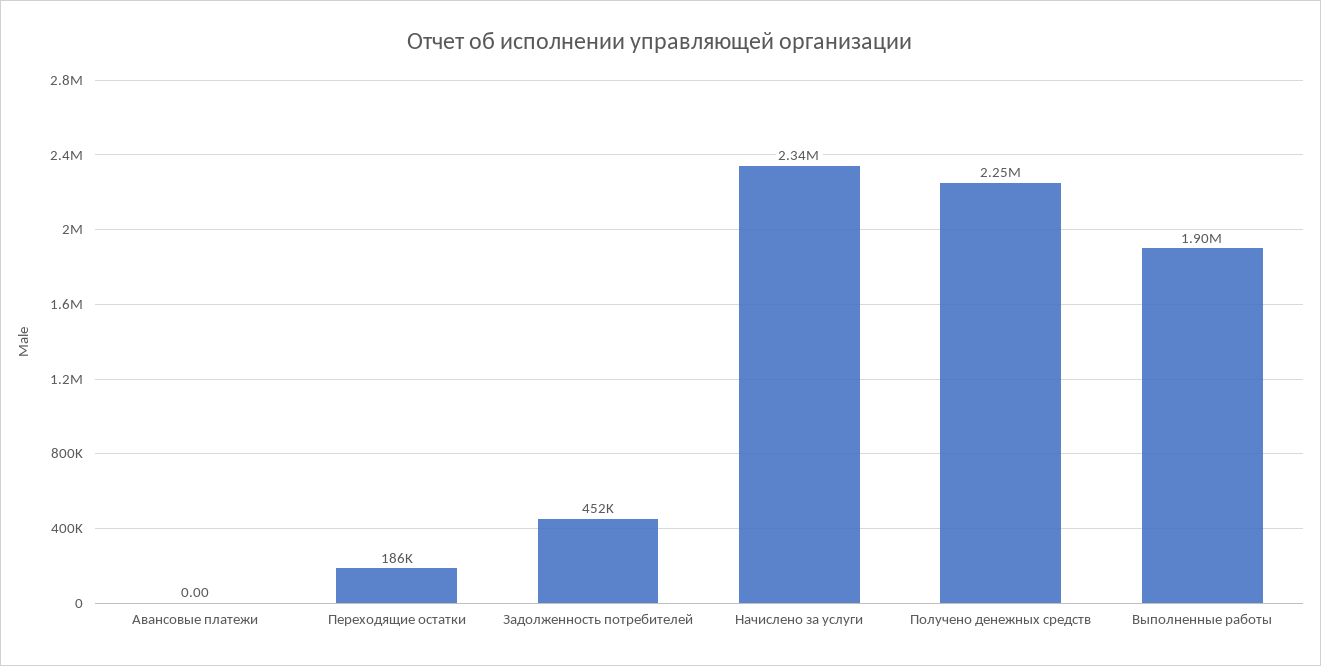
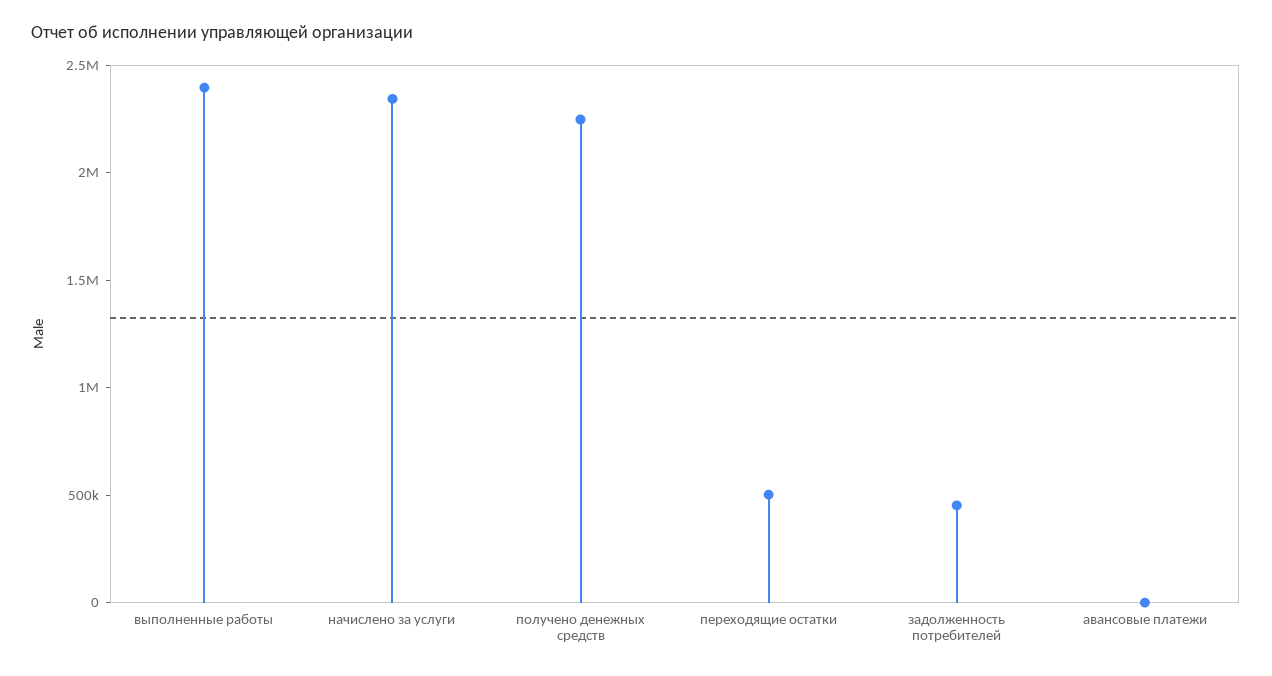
Переходящие остатки: 186000 -> 500000
Выполненные работы: 1900000 -> 2400000

